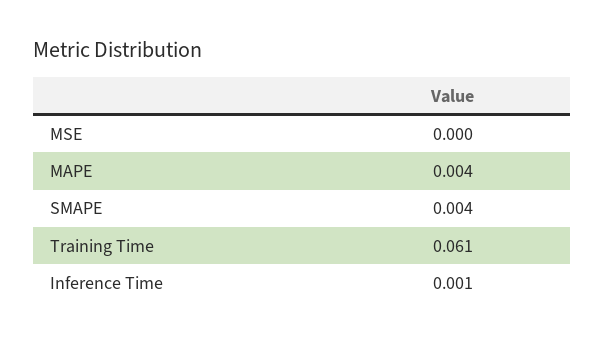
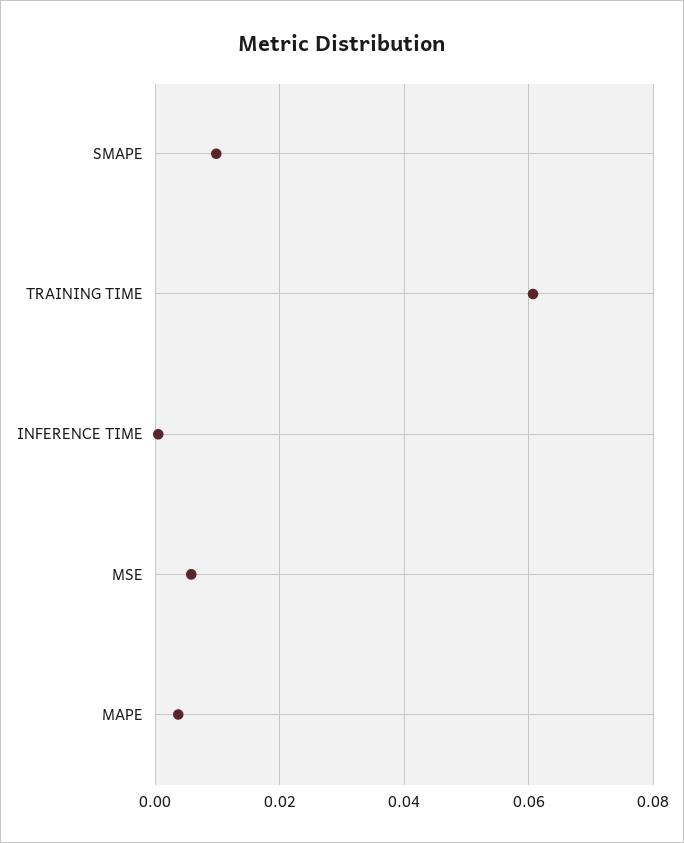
MSE: 0 -> 0.006
SMAPE: 0.004 -> 0.01

